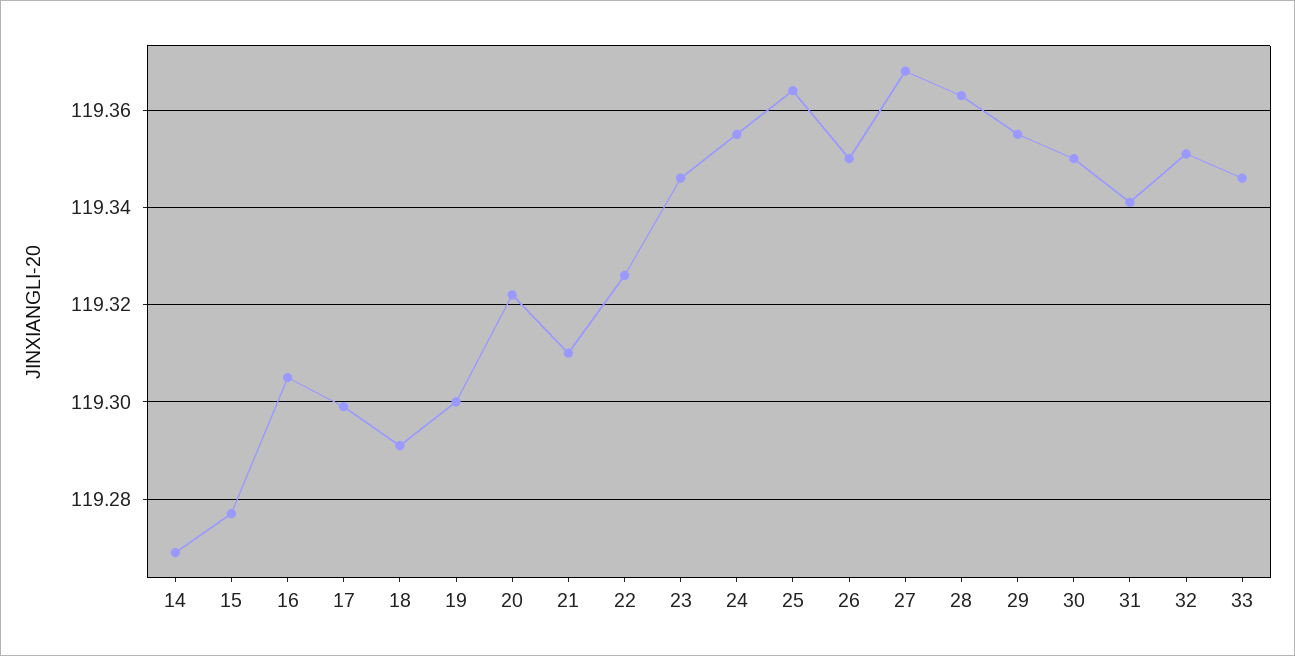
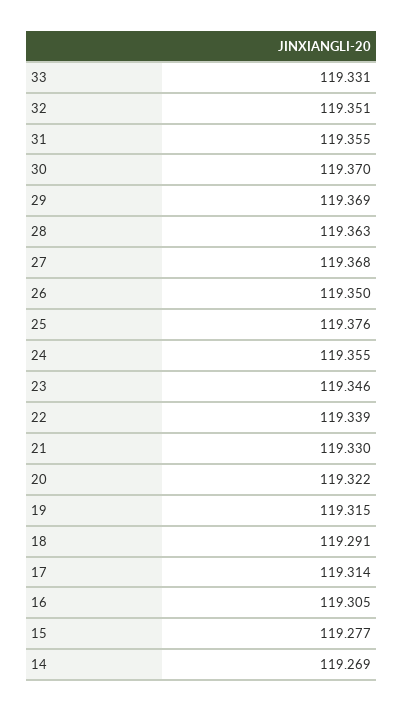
17: 119.3 -> 119.314
19: 119.3 -> 119.315
21: 119.31 -> 119.33
22: 119.325 -> 119.339
25: 119.365 -> 119.376
29: 119.355 -> 119.369
30: 119.35 -> 119.37
31: 119.34 -> 119.355
33: 119.345 -> 119.331

